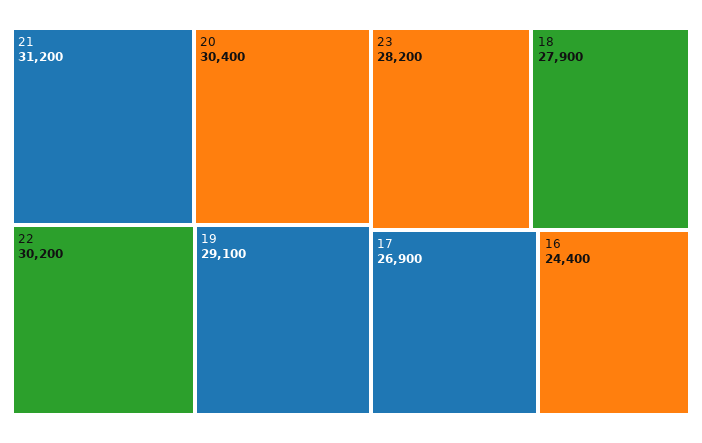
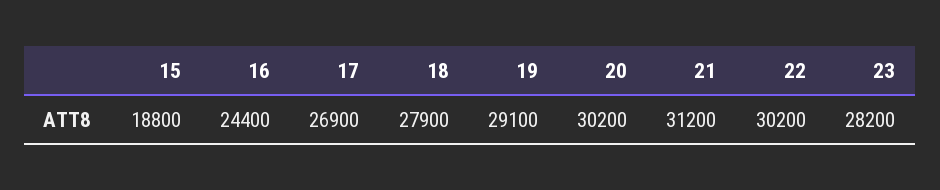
20: 30400 -> 30200
15: none -> 18800

